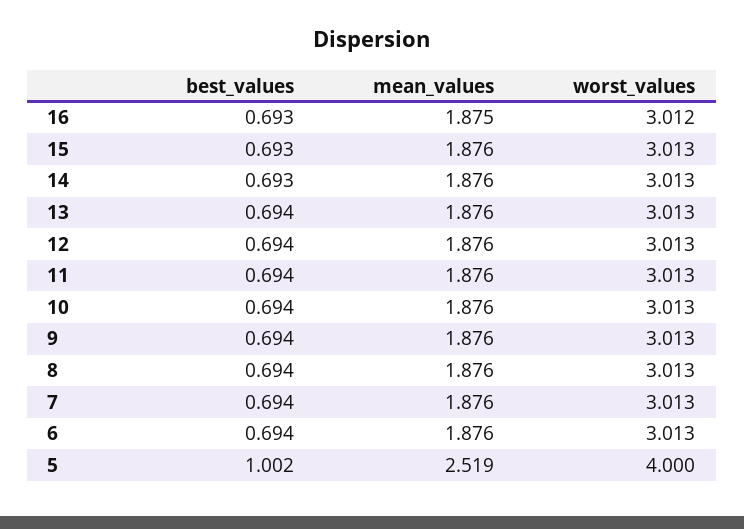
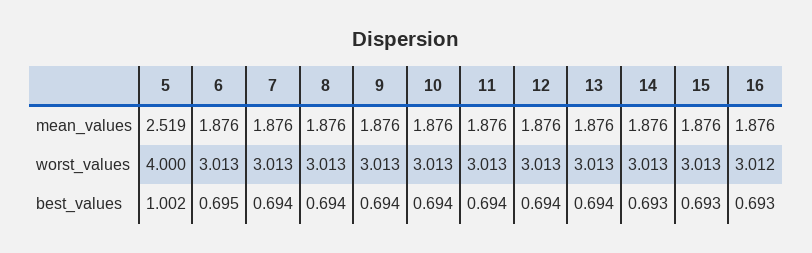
mean_values, 16: 1.875 -> 1.876
best_values, 6: 0.694 -> 0.695

